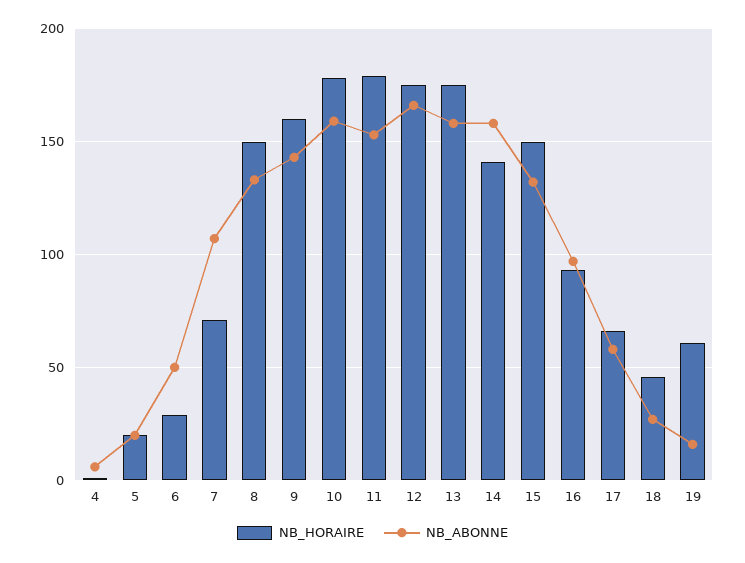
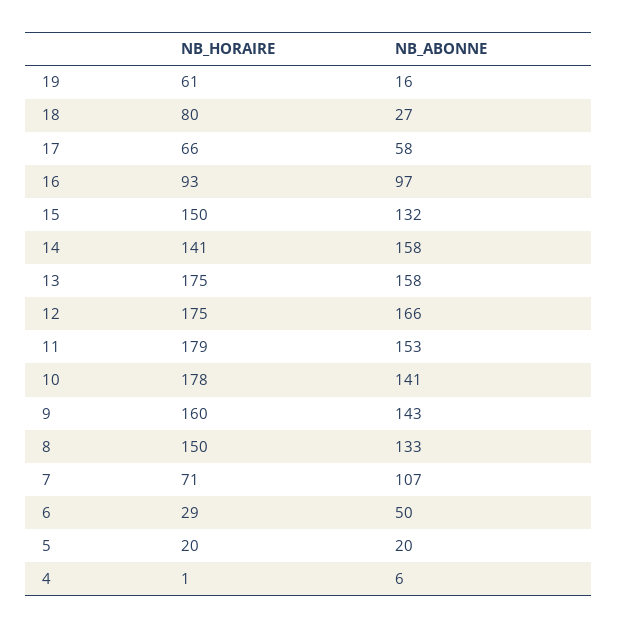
NB_ABONNE, 10: 160 -> 141
NB_HORAIRE, 18: 45 -> 80

